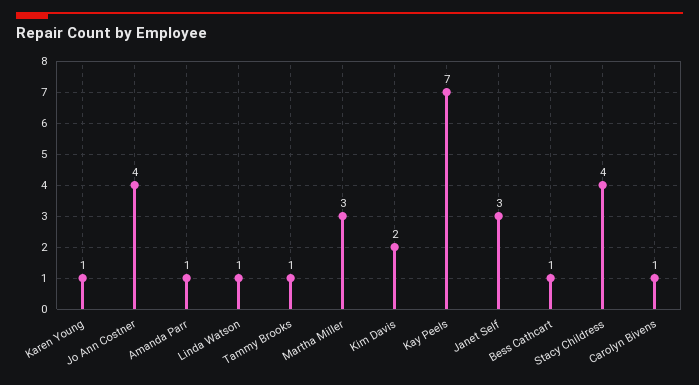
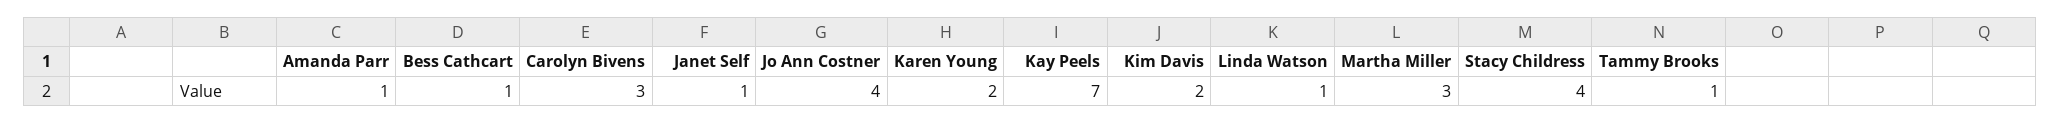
Karen Young: 1 -> 2
Janet Self: 3 -> 1
Carolyn Bivens: 1 -> 3

